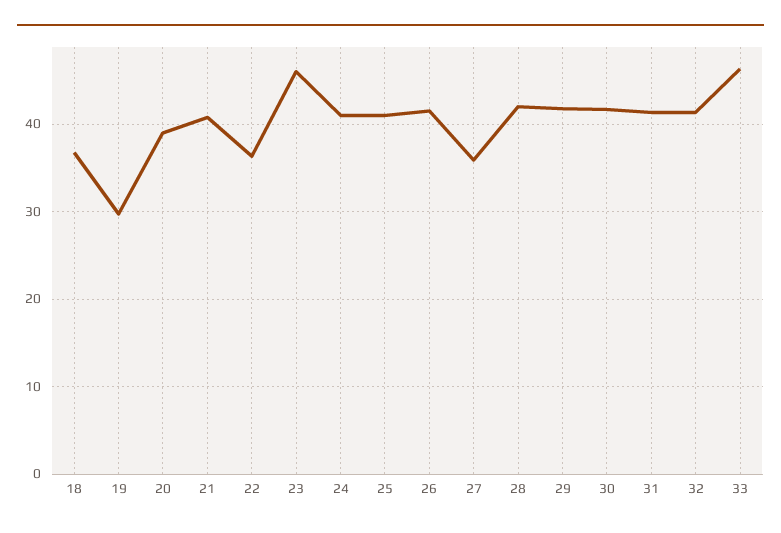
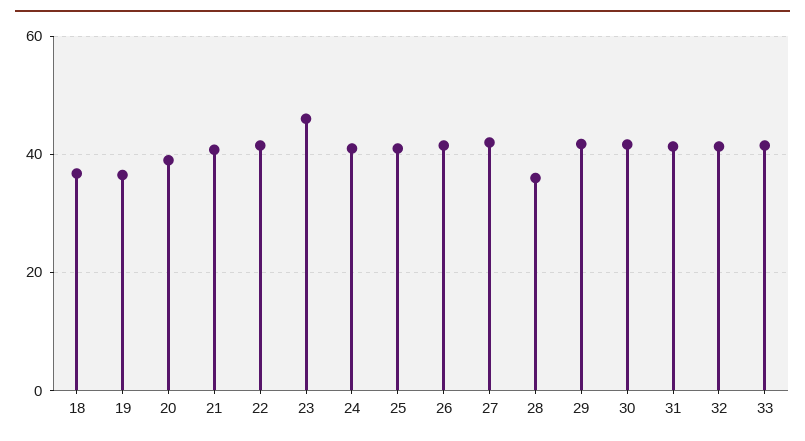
19: 30 -> 36
22: 36 -> 42
27: 36 -> 42
28: 42 -> 36
33: 46 -> 42

